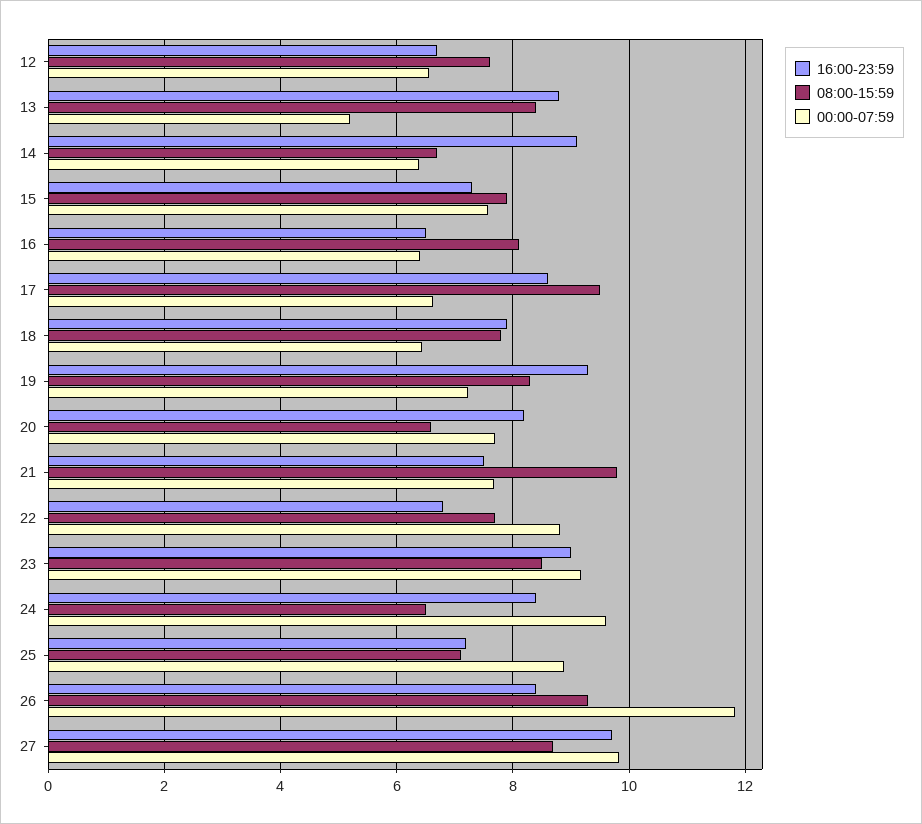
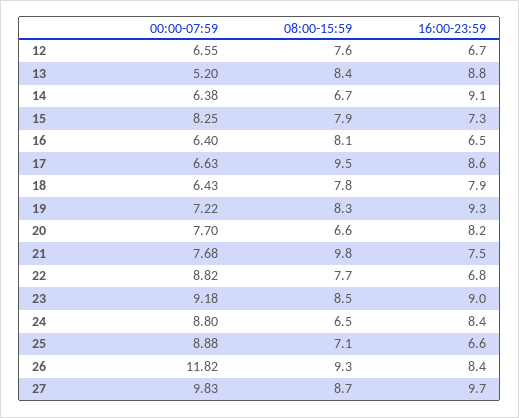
00:00-07:59, 15: 7.6 -> 8.25
00:00-07:59, 24: 9.6 -> 8.8
16:00-23:59, 25: 7.2 -> 6.6

